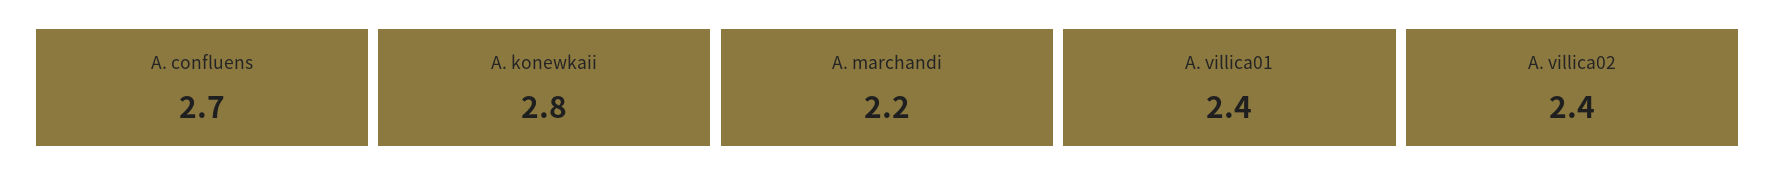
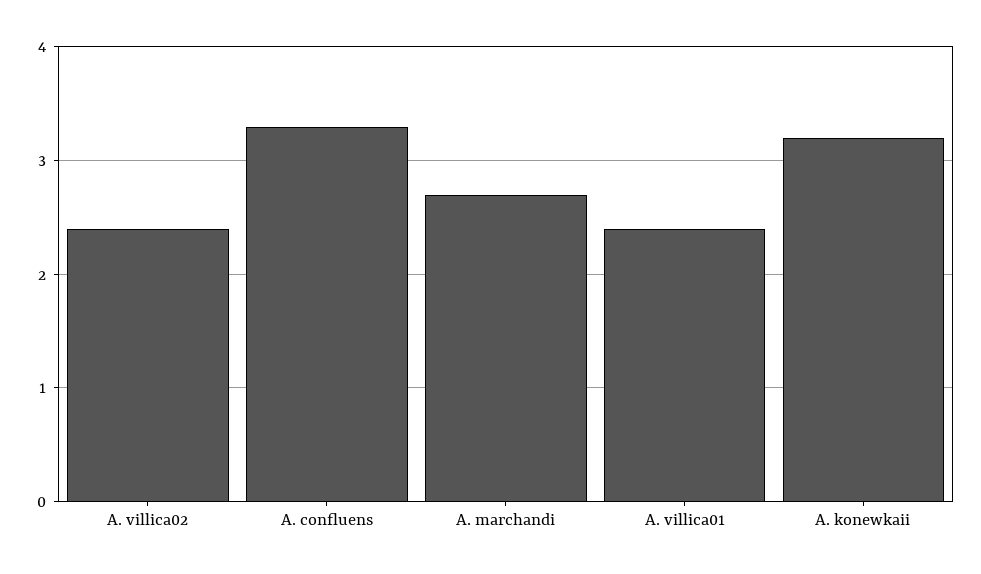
A. confluens: 2.7 -> 3.3
A. konewkaii: 2.8 -> 3.2
A. marchandi: 2.2 -> 2.7

